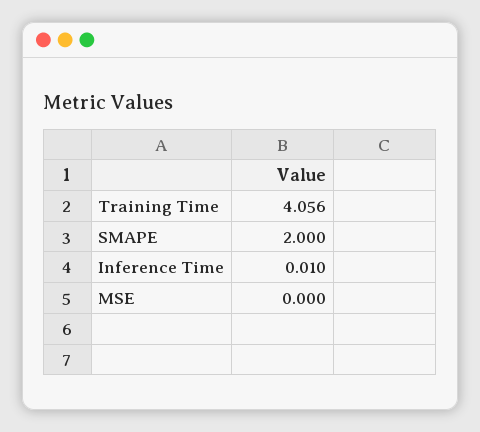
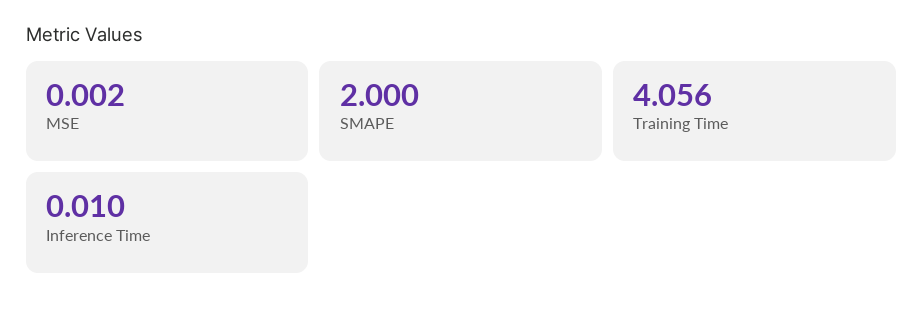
MSE: 0 -> 0.002

